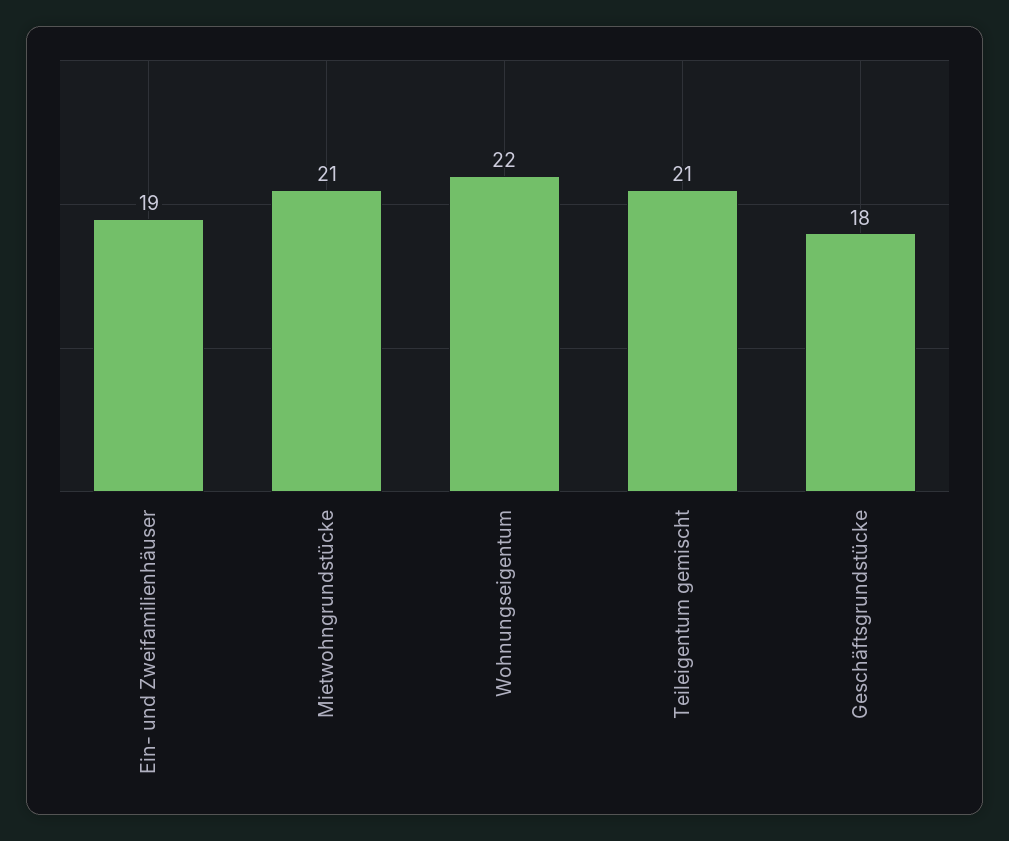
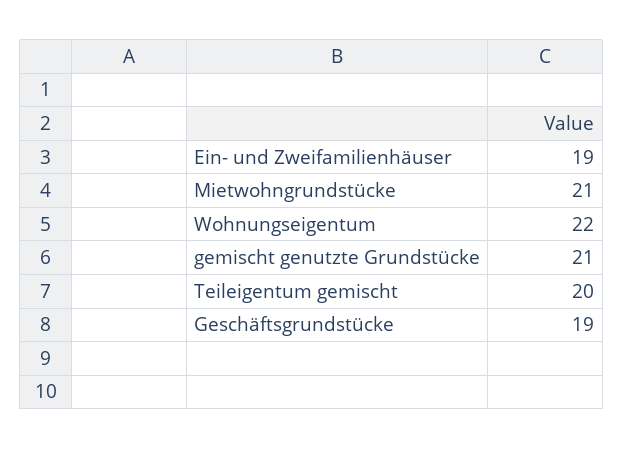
Teileigentum gemischt: 21 -> 20
Geschäftsgrundstücke: 18 -> 19
gemischt genutzte Grundstücke: none -> 21

